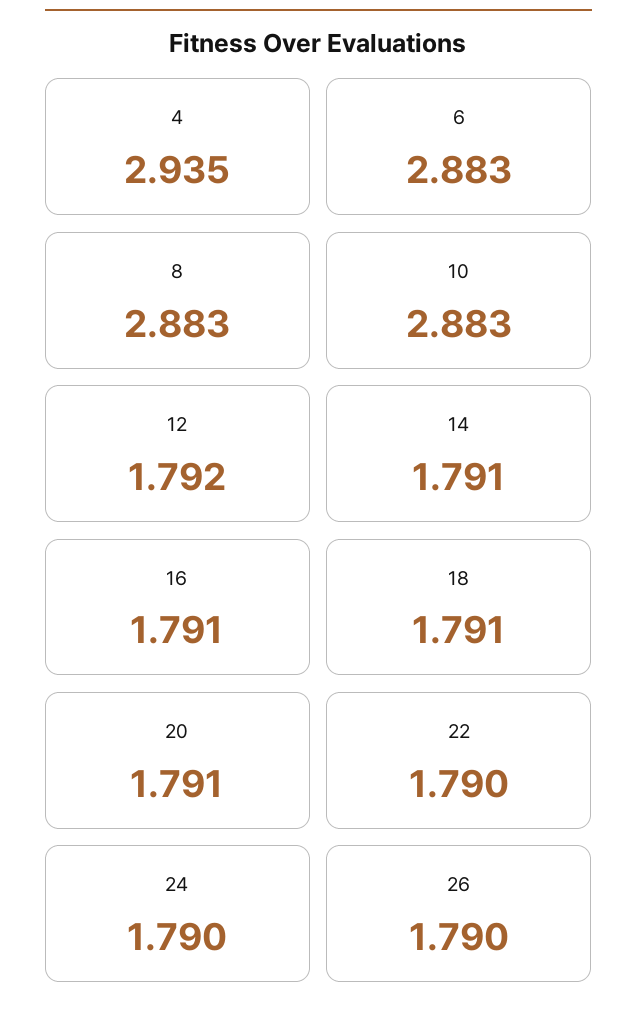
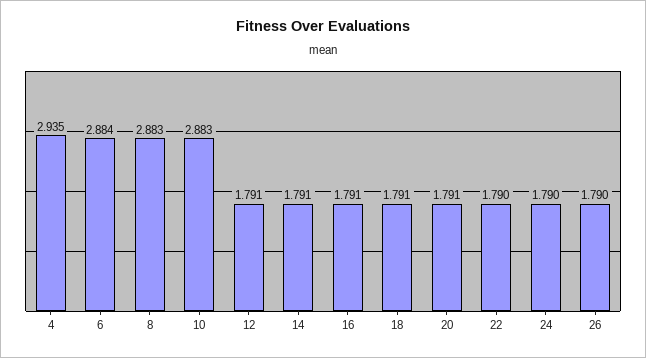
6: 2.883 -> 2.884
12: 1.792 -> 1.791

